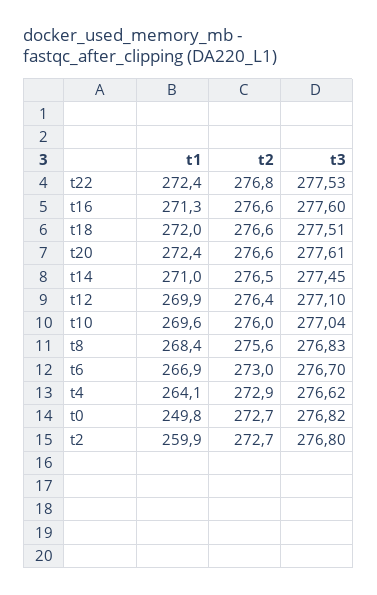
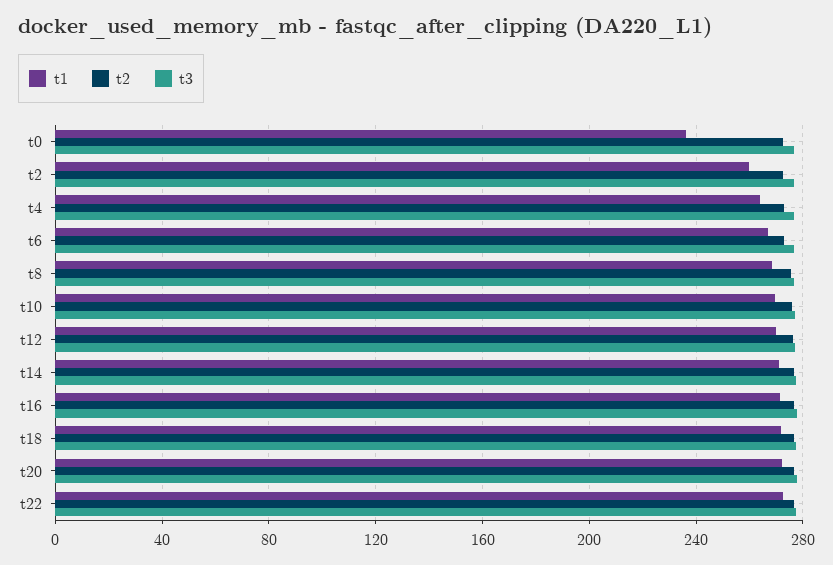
t1, t0: 249.8 -> 235

